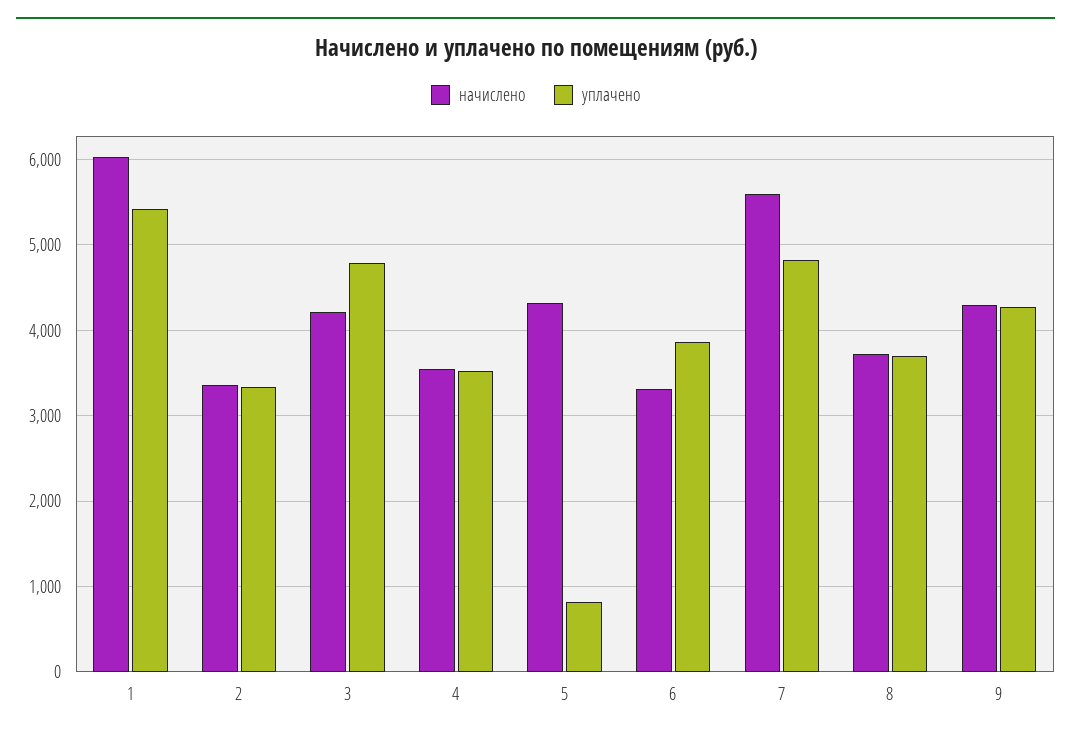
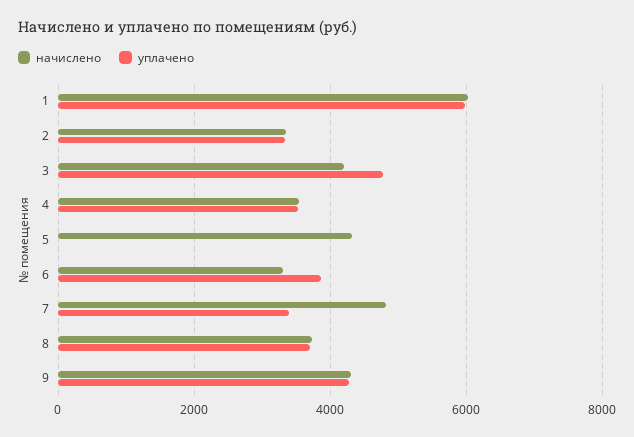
уплачено, 1: 5400 -> 6000
уплачено, 5: 800 -> 0
начислено, 7: 5600 -> 4800
уплачено, 7: 4800 -> 3400

